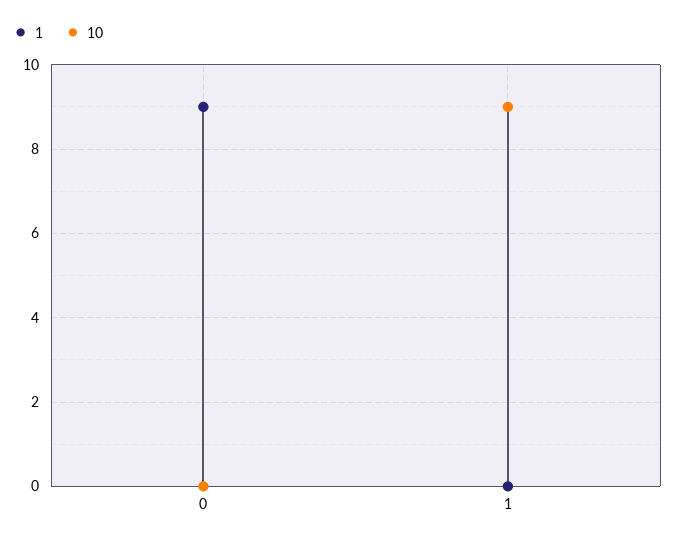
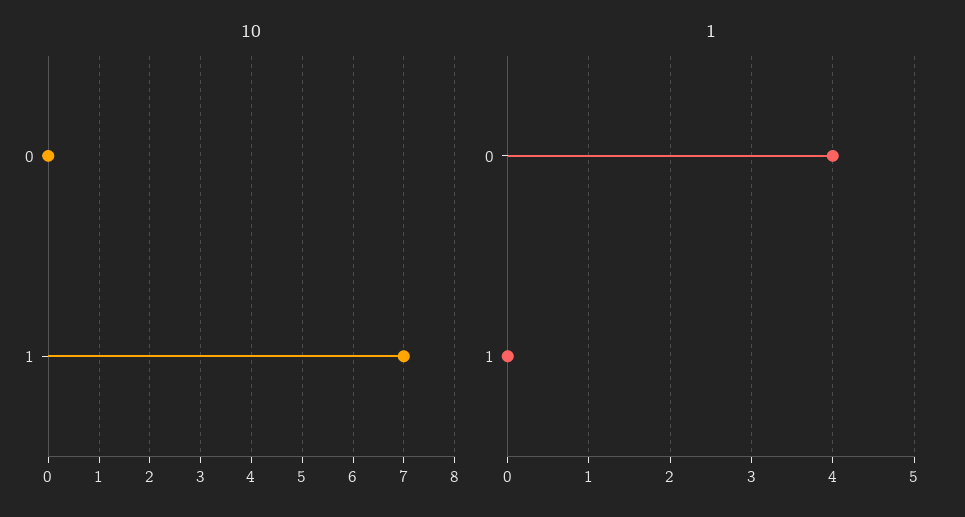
1, 0: 9 -> 4
10, 1: 9 -> 7

